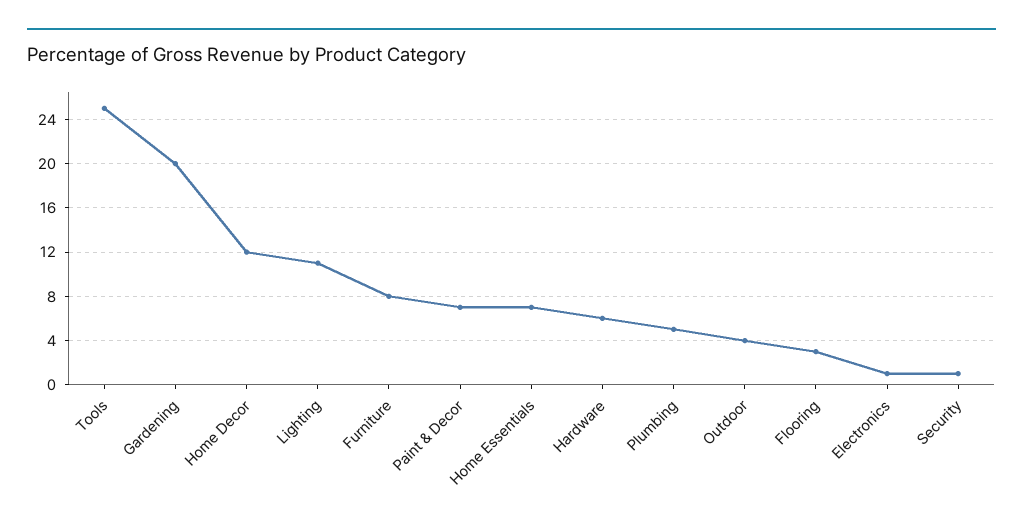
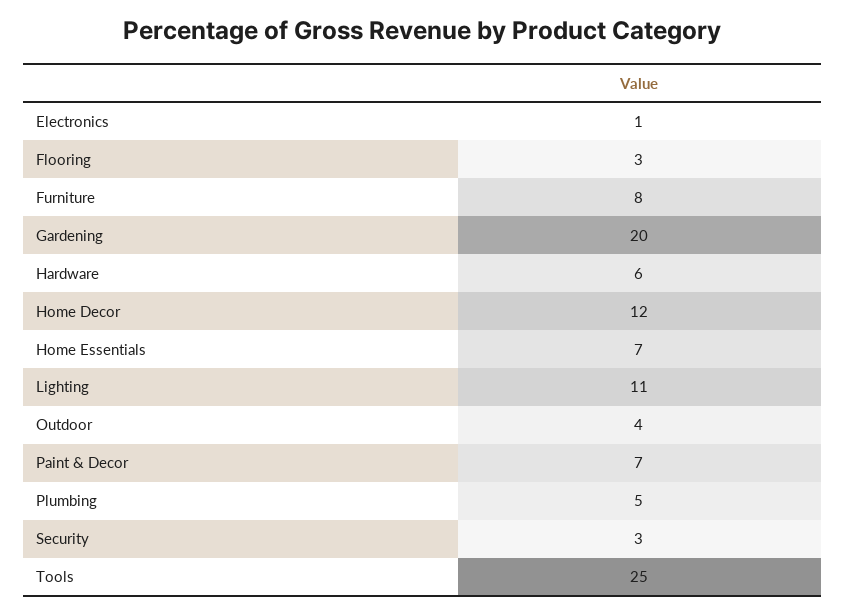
Security: 1 -> 3

